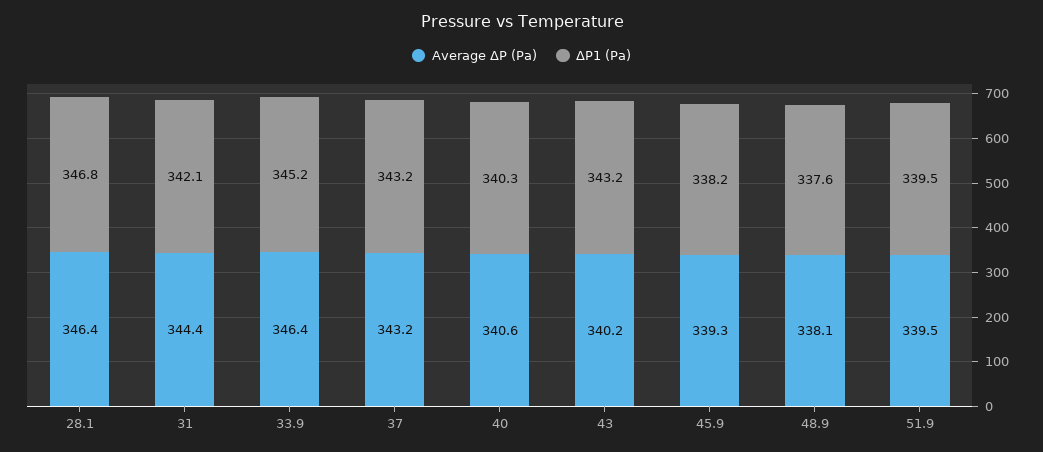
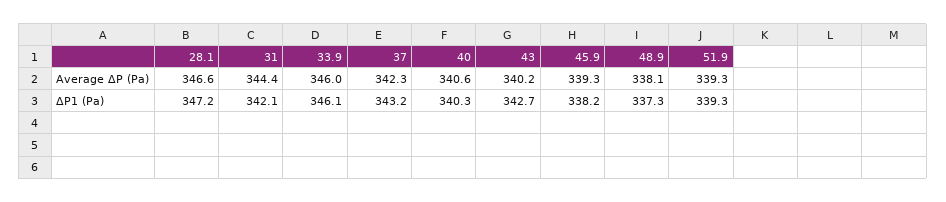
Average ΔP (Pa), 28.1: 346.4 -> 346.6
ΔP1 (Pa), 28.1: 346.8 -> 347.2
Average ΔP (Pa), 33.9: 346.4 -> 346
ΔP1 (Pa), 33.9: 345.2 -> 346.1
Average ΔP (Pa), 37: 343.2 -> 342.3
ΔP1 (Pa), 43: 343.2 -> 342.7
ΔP1 (Pa), 48.9: 337.6 -> 337.3
Average ΔP (Pa), 51.9: 339.5 -> 339.3
ΔP1 (Pa), 51.9: 339.5 -> 339.3

